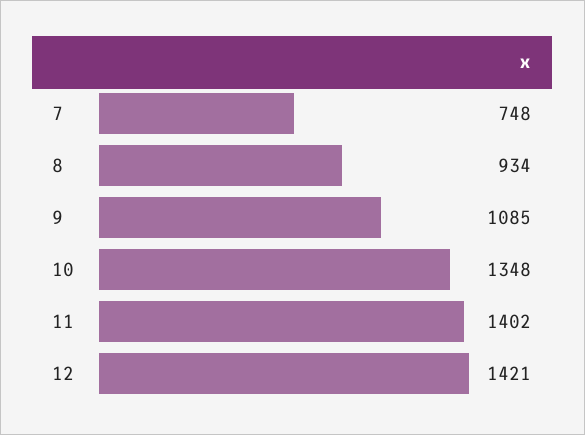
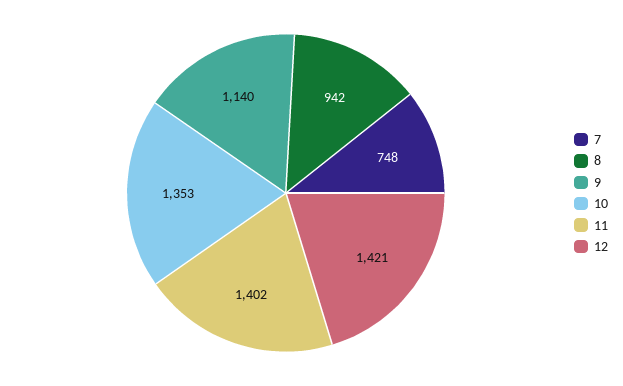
8: 934 -> 942
9: 1085 -> 1140
10: 1348 -> 1353

